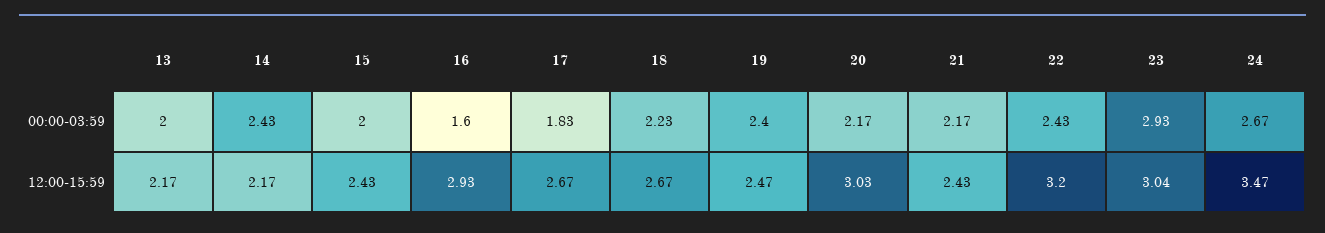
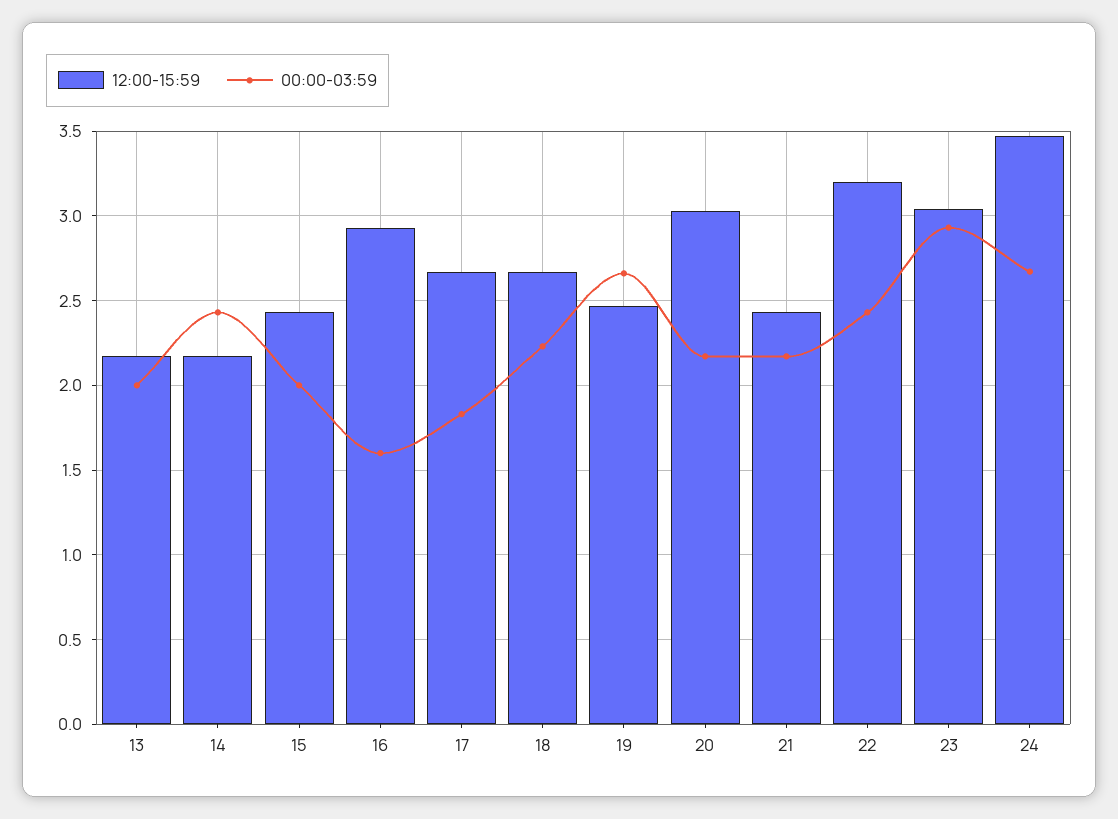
00:00-03:59, 19: 2.4 -> 2.65

